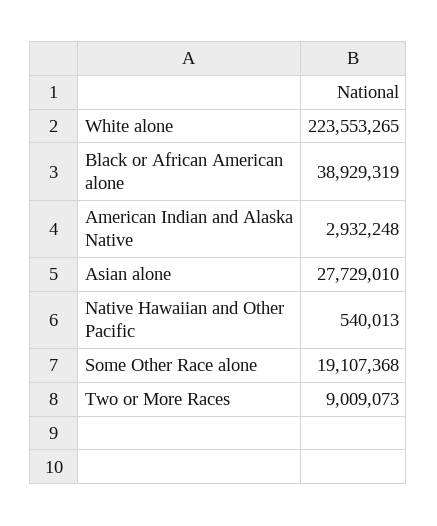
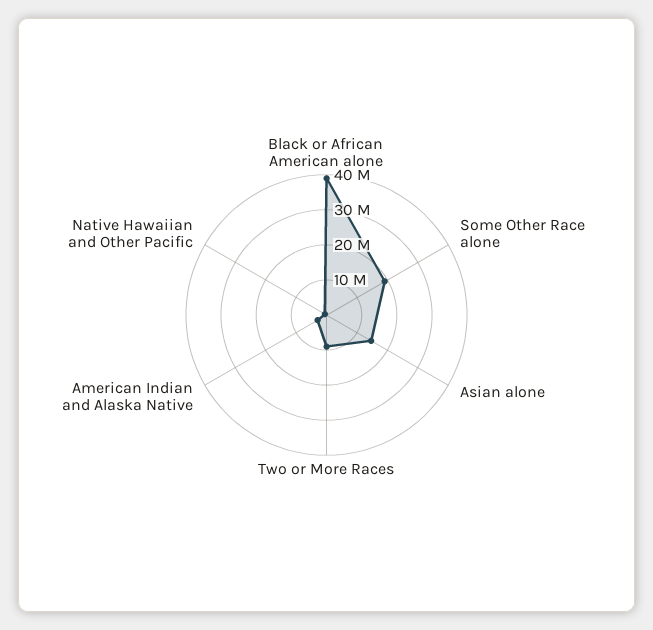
White alone: 223553265 -> none
Asian alone: 27729010 -> 15000000

